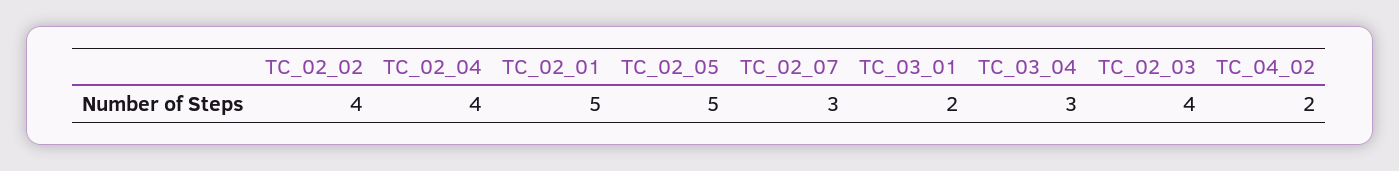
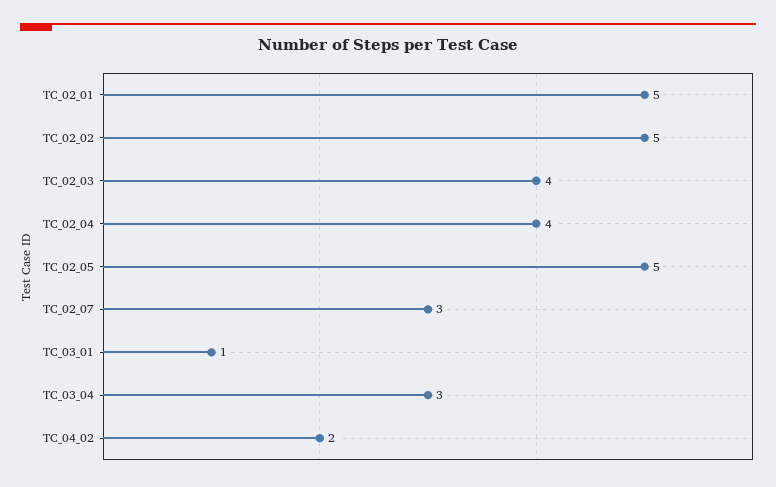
TC_02_02: 4 -> 5
TC_03_01: 2 -> 1

